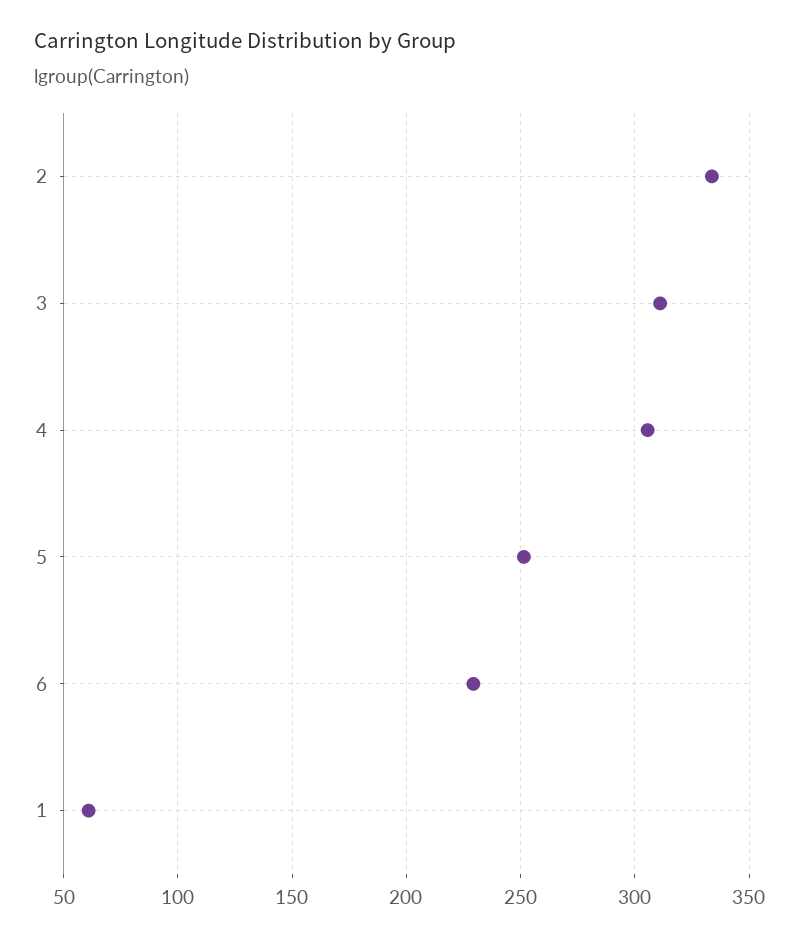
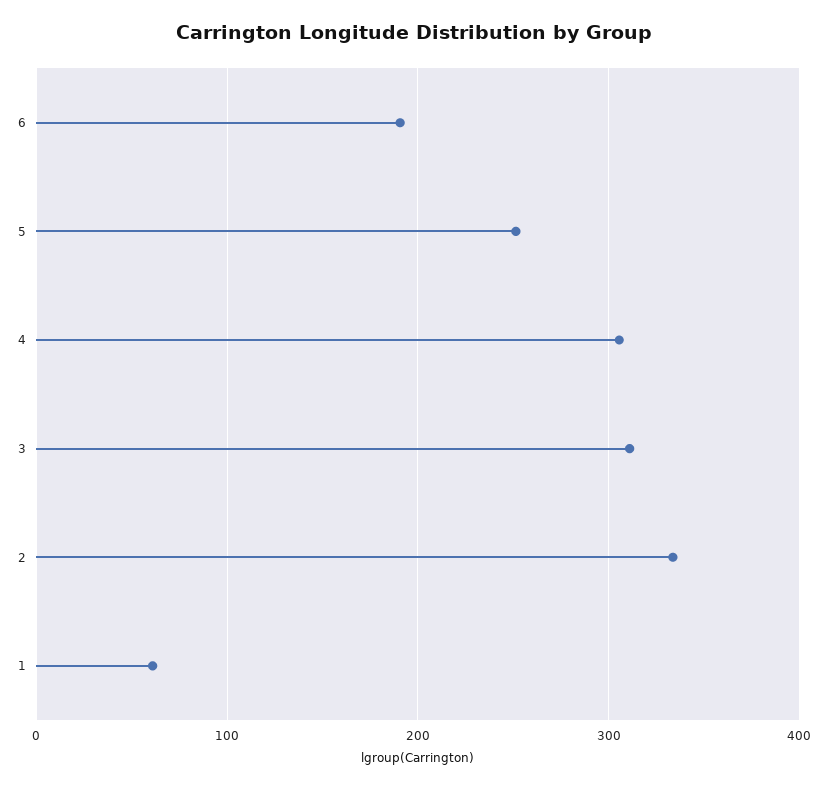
6: 230 -> 190

